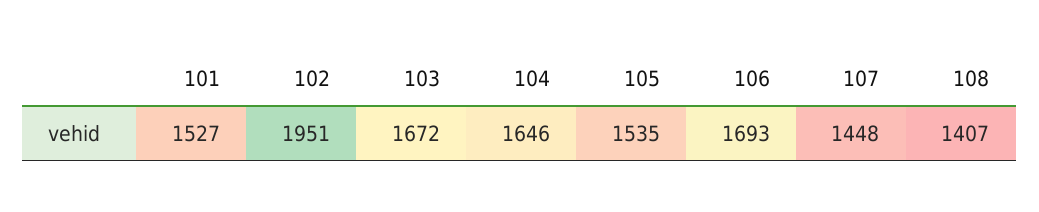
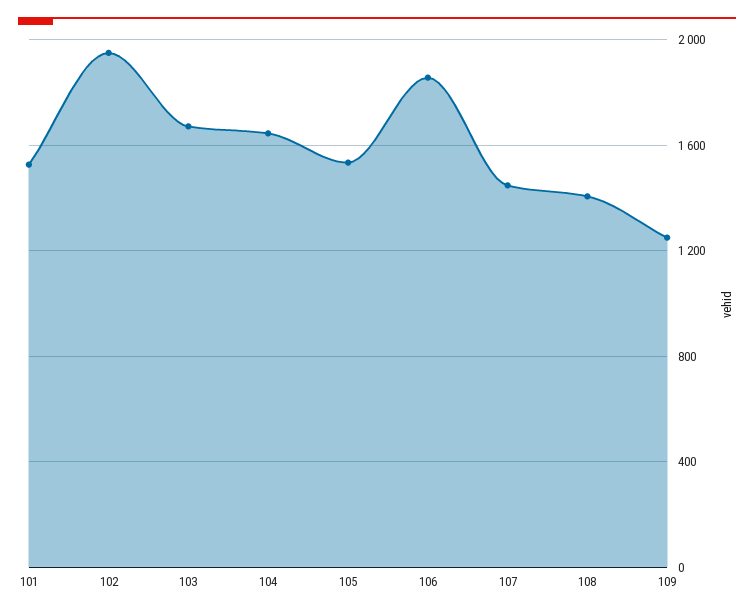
106: 1693 -> 1850
109: none -> 1250

